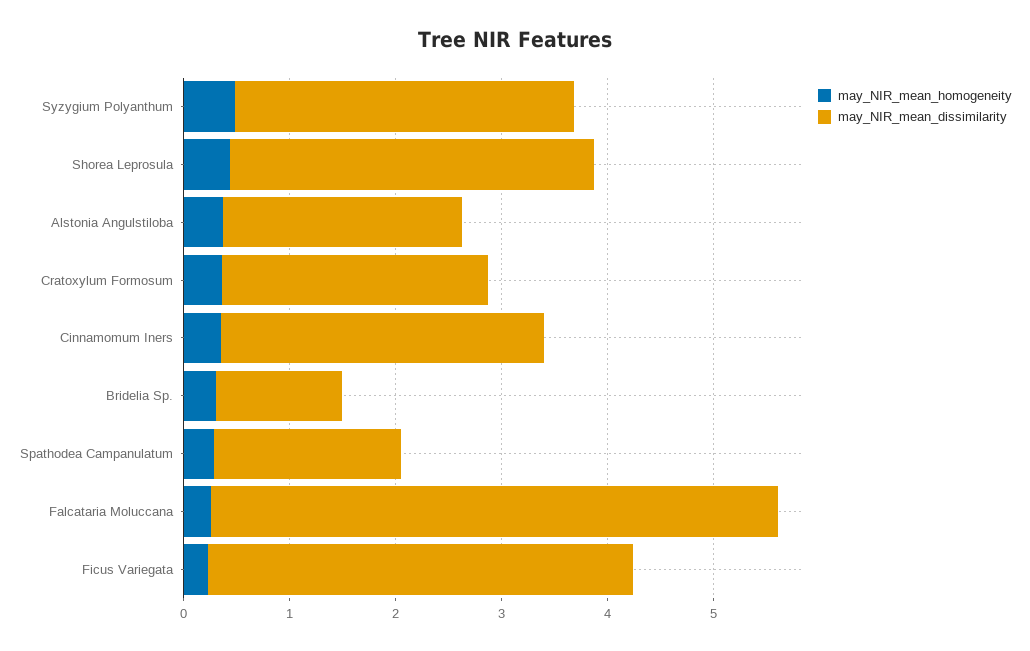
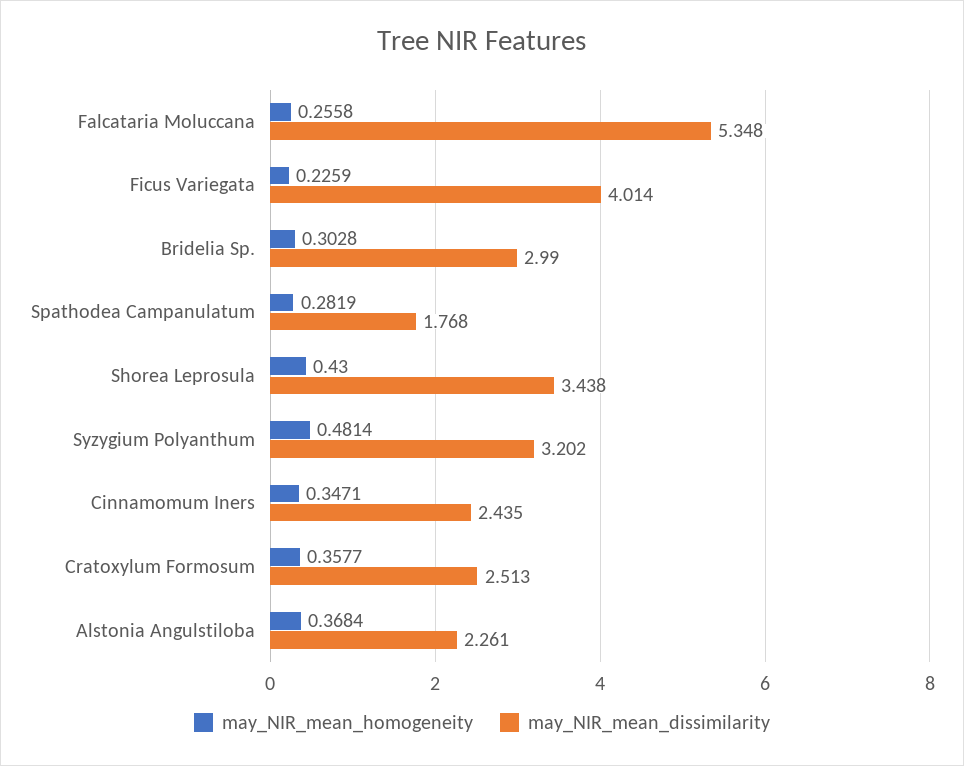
may_NIR_mean_dissimilarity, Cinnamomum Iners: 3 -> 2.435
may_NIR_mean_dissimilarity, Bridelia Sp.: 1.2 -> 2.99

